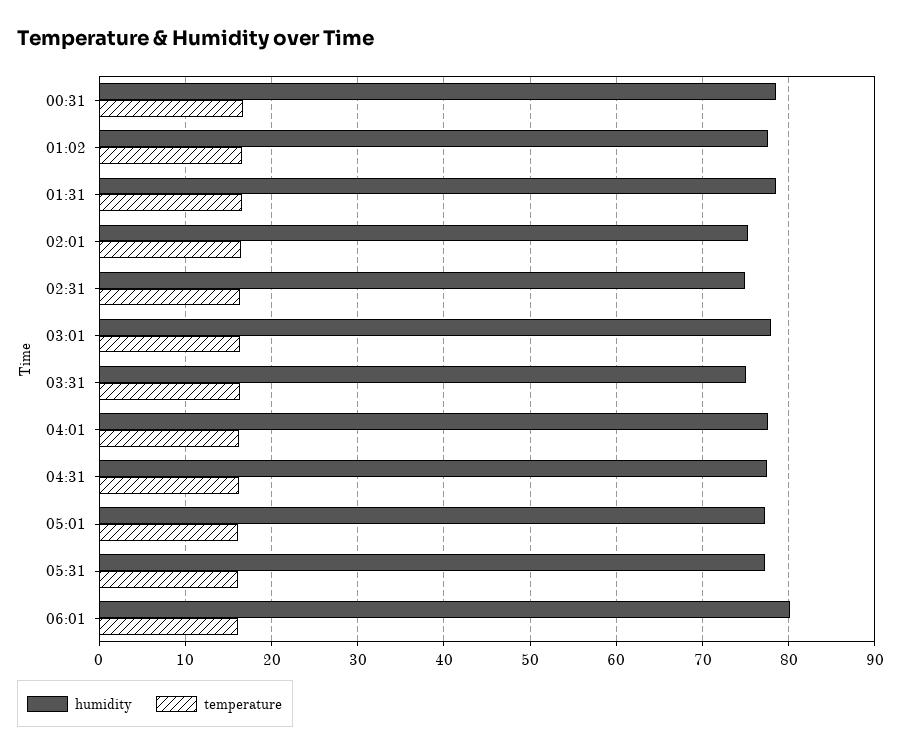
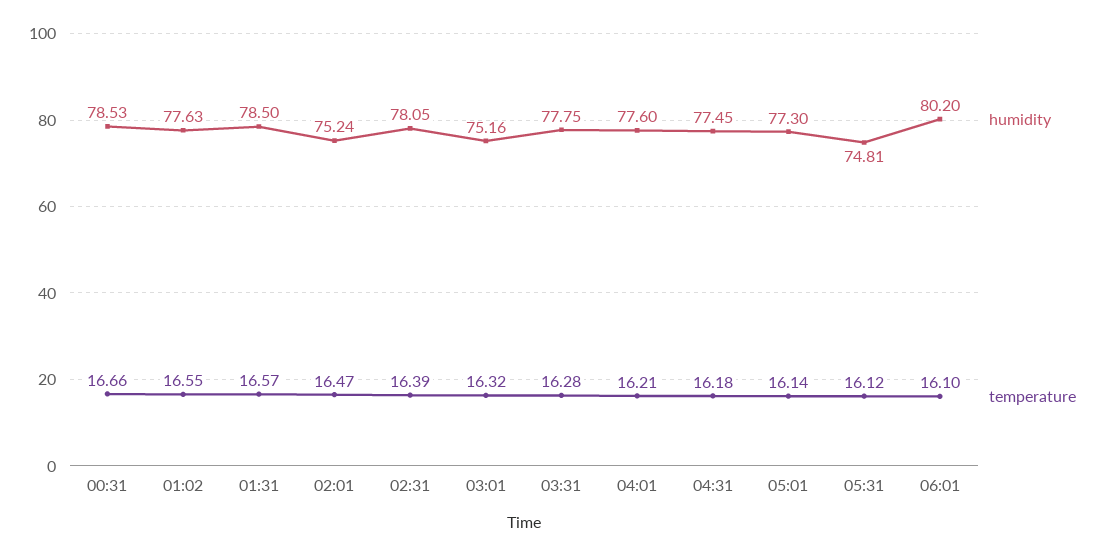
humidity, 02:31: 75 -> 78.05
humidity, 03:01: 78 -> 75.16
humidity, 03:31: 75 -> 77.75
humidity, 05:31: 77 -> 74.81

